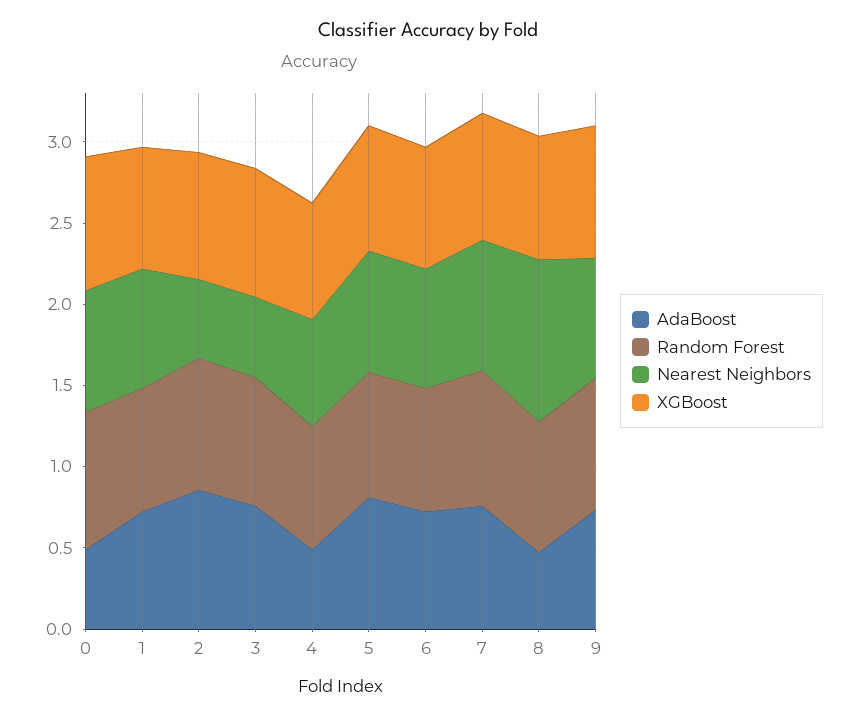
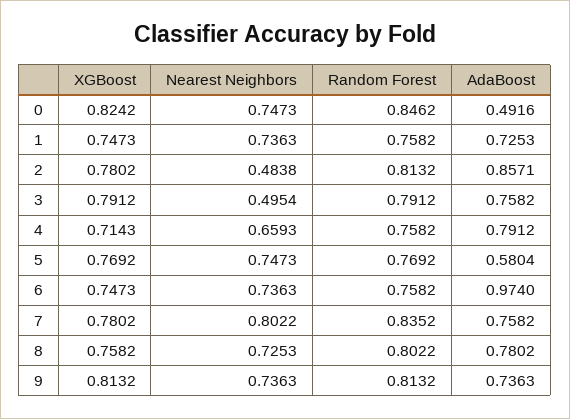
AdaBoost, 4: 0.5 -> 0.7912
AdaBoost, 5: 0.8 -> 0.5804
AdaBoost, 6: 0.7 -> 0.974
AdaBoost, 8: 0.5 -> 0.7802
Nearest Neighbors, 8: 1 -> 0.7253

